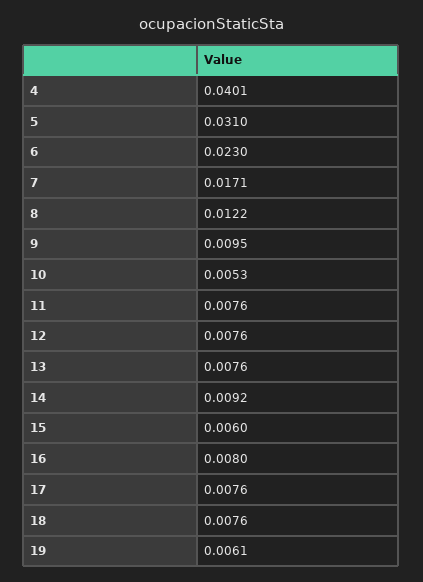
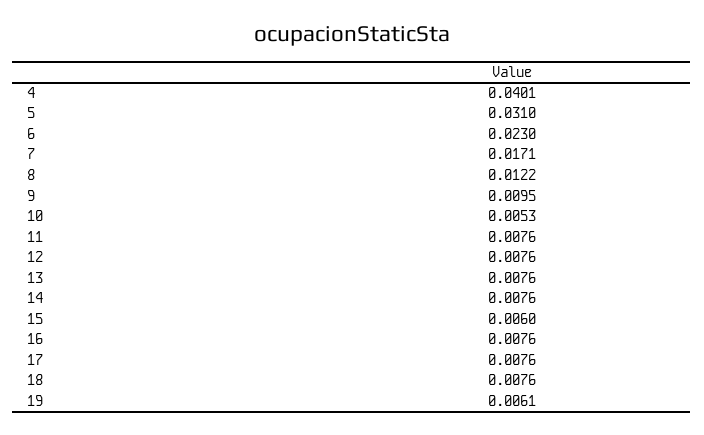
14: 0.0092 -> 0.0076
16: 0.008 -> 0.0076

